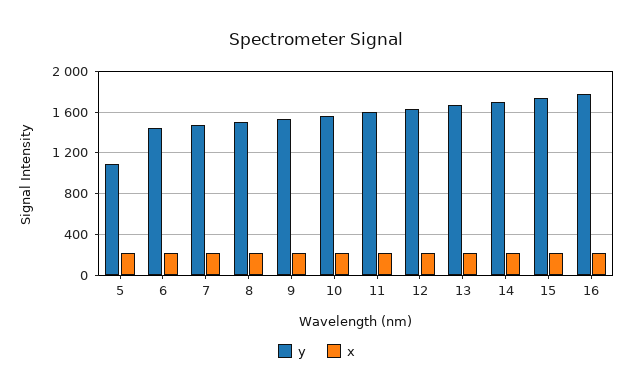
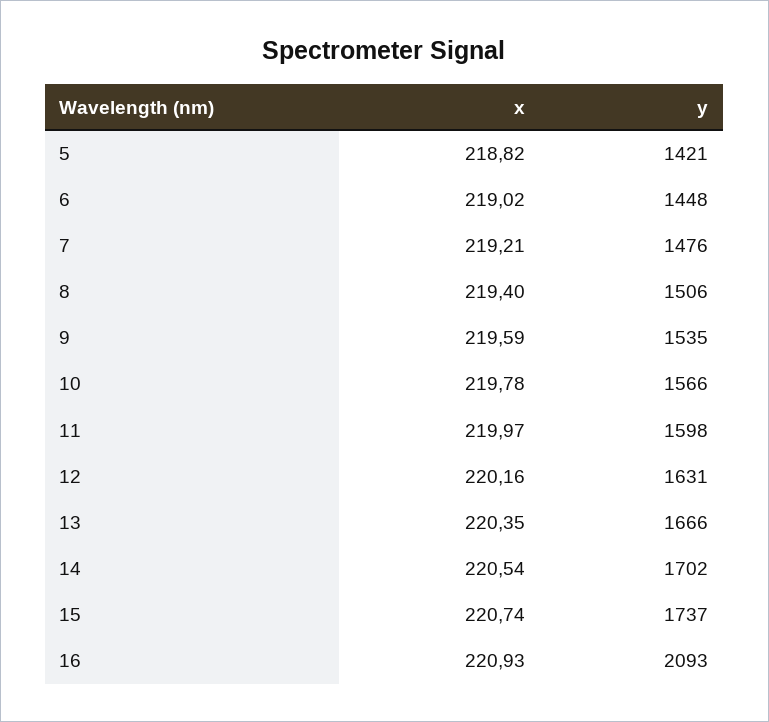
y, 5: 1100 -> 1421
y, 16: 1800 -> 2093

